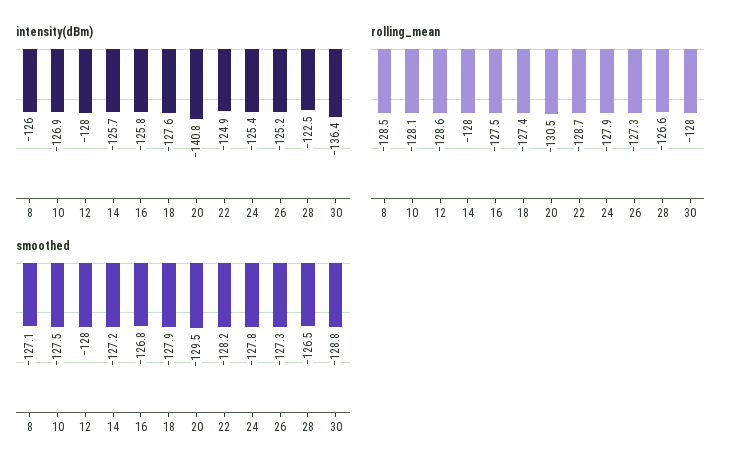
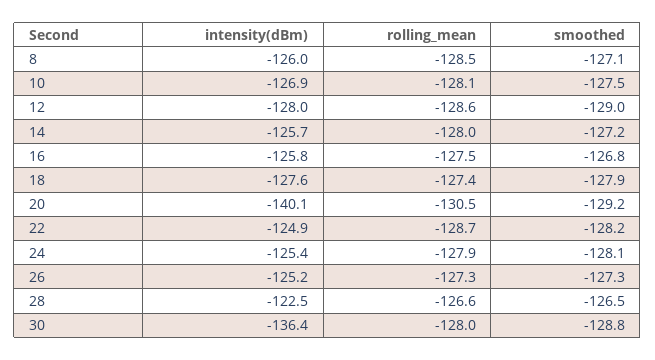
intensity(dBm), 20: -140.8 -> -140.1
smoothed, 12: -128 -> -129
smoothed, 20: -129.5 -> -129.2
smoothed, 24: -127.8 -> -128.1

